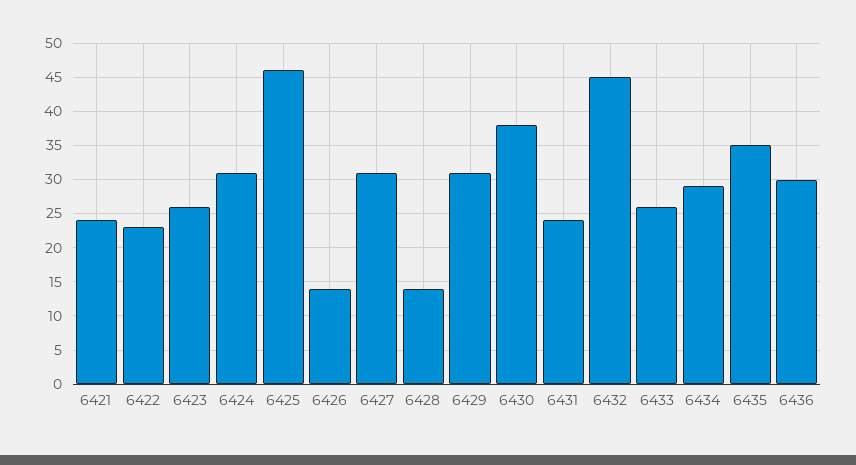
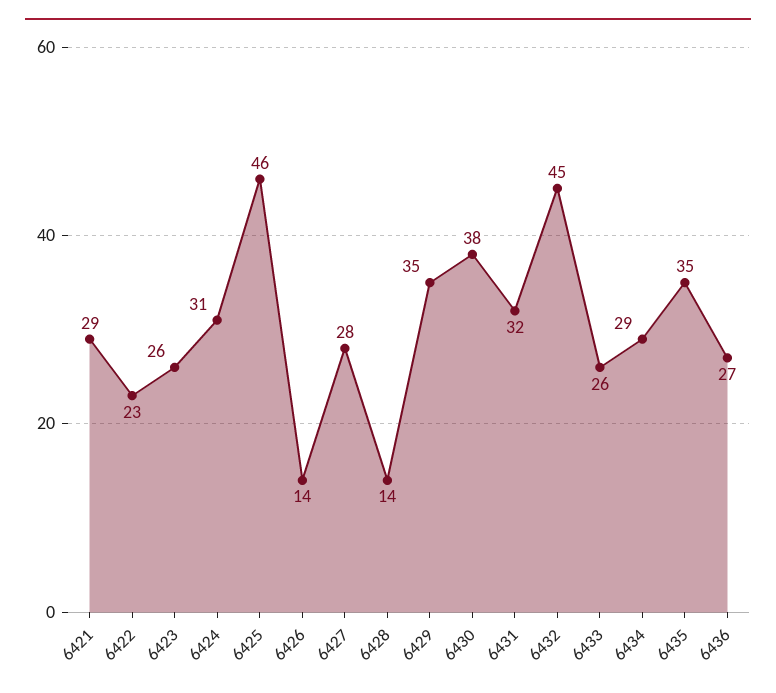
6421: 24 -> 29
6427: 31 -> 28
6429: 31 -> 35
6431: 24 -> 32
6436: 30 -> 27

